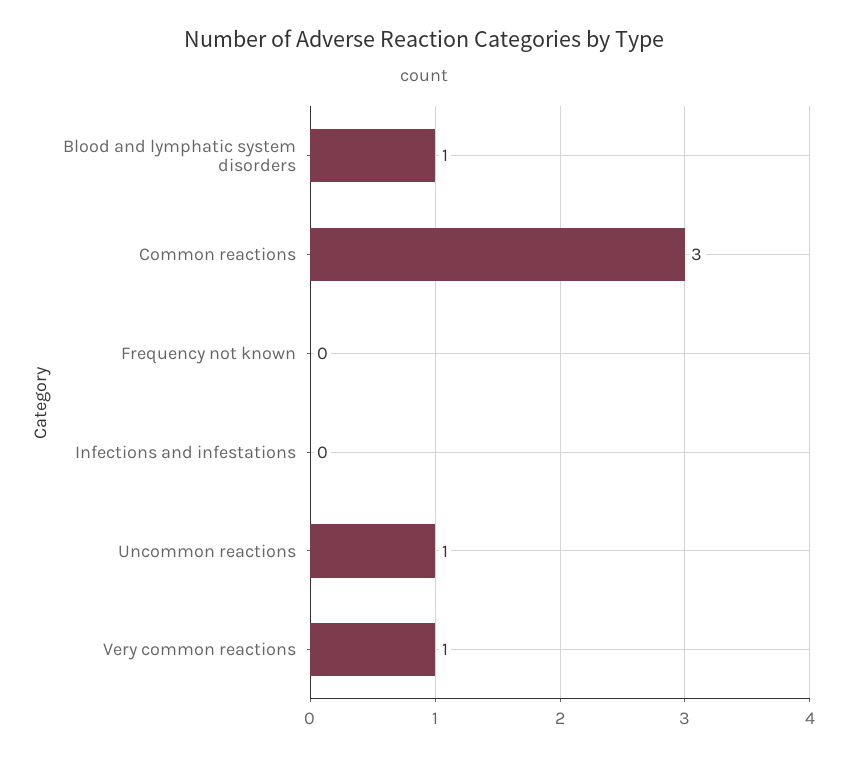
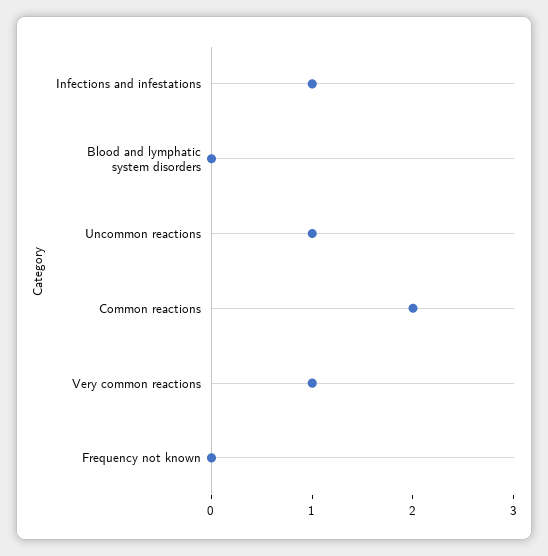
Blood and lymphatic system disorders: 1 -> 0
Common reactions: 3 -> 2
Infections and infestations: 0 -> 1

